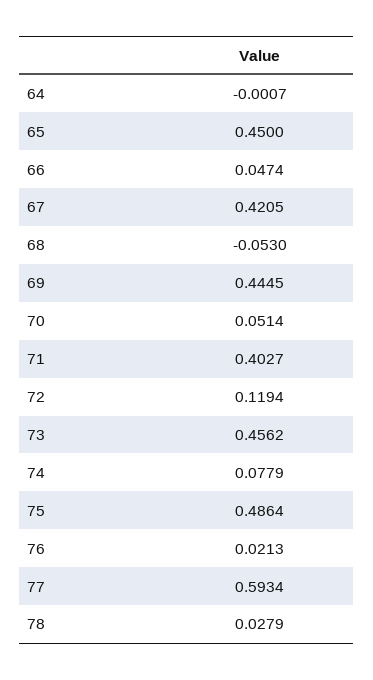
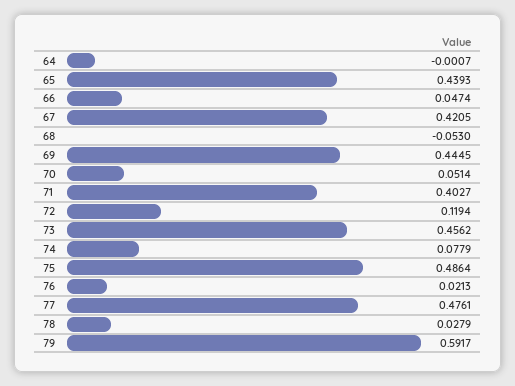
65: 0.45 -> 0.4393
77: 0.5934 -> 0.4761
79: none -> 0.5917

